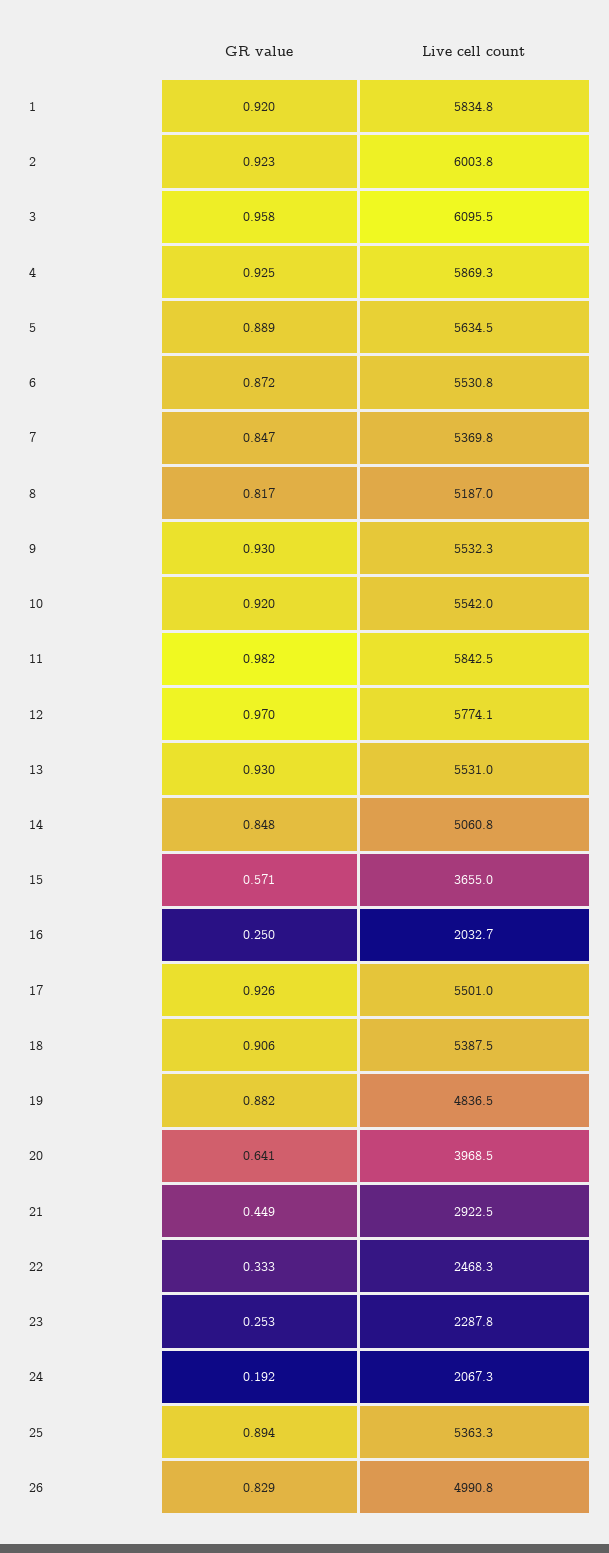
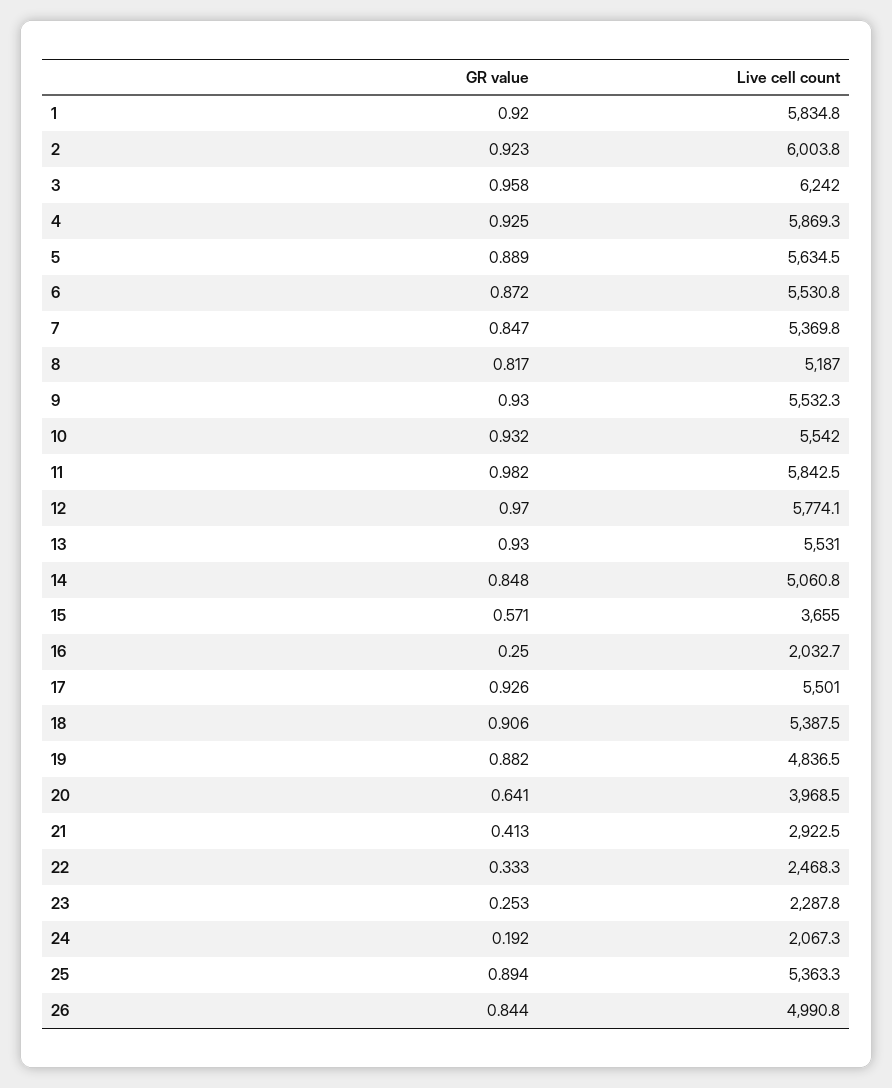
Live cell count, 3: 6095.5 -> 6242
GR value, 10: 0.92 -> 0.932
GR value, 21: 0.449 -> 0.413
GR value, 26: 0.829 -> 0.844

